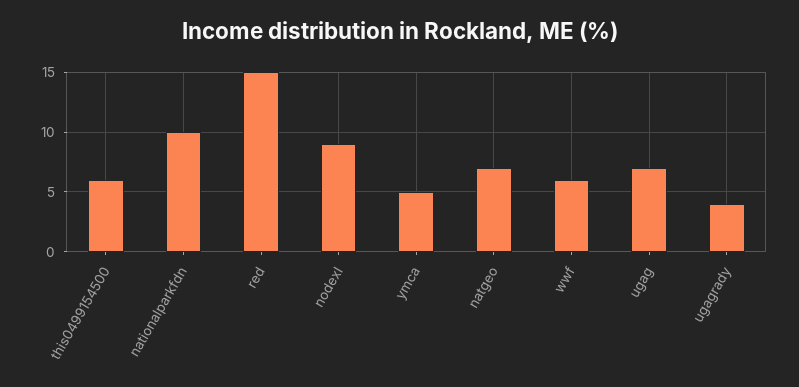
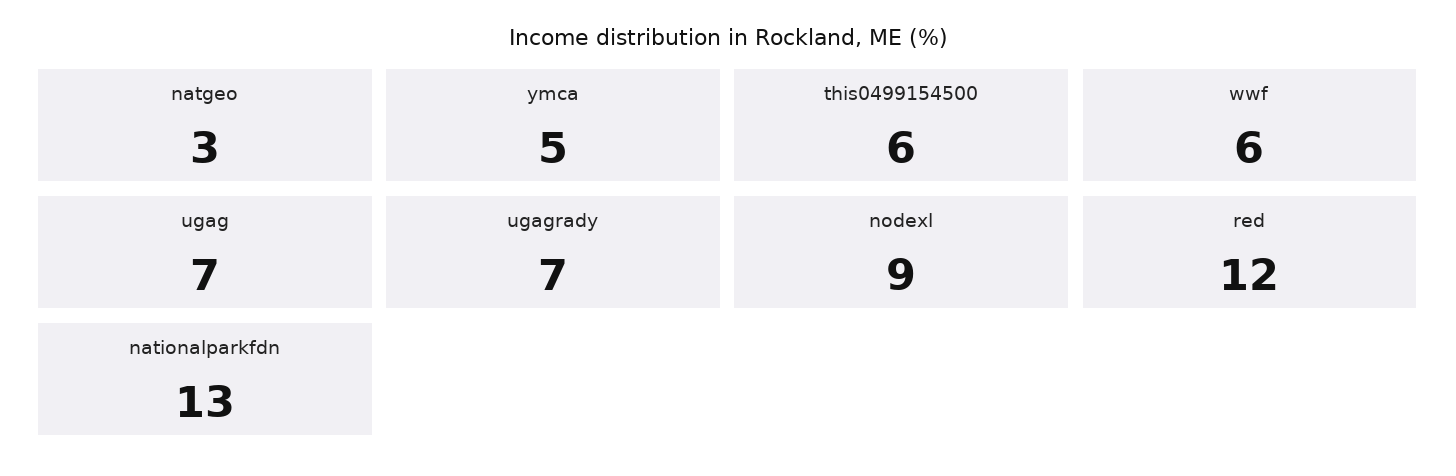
nationalparkfdn: 10 -> 13
red: 15 -> 12
natgeo: 7 -> 3
ugagrady: 4 -> 7

